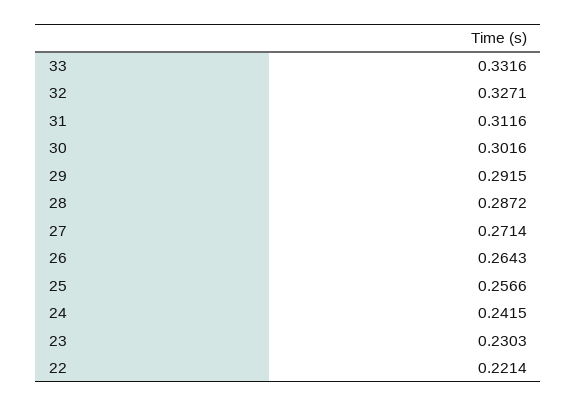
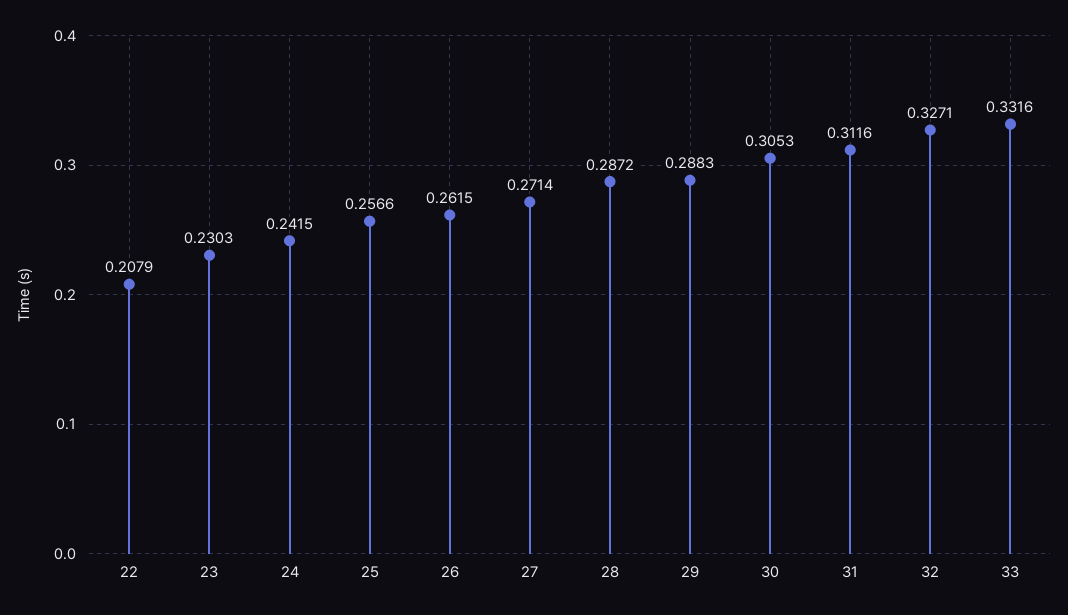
30: 0.3016 -> 0.3053
29: 0.2915 -> 0.2883
26: 0.2643 -> 0.2615
22: 0.2214 -> 0.2079

